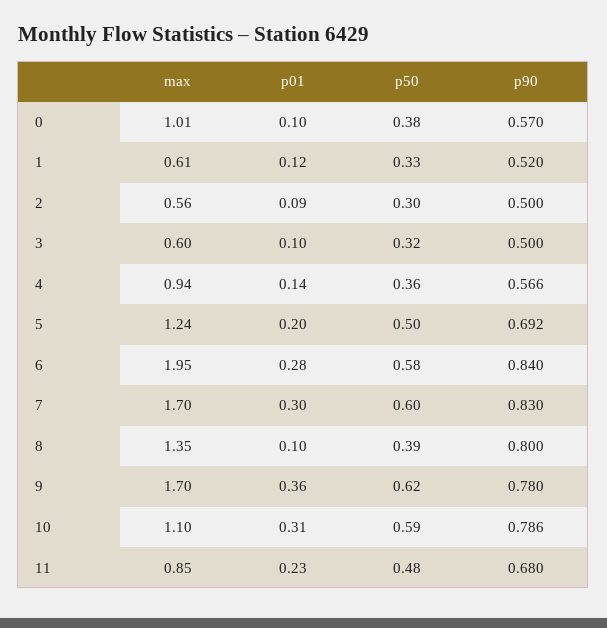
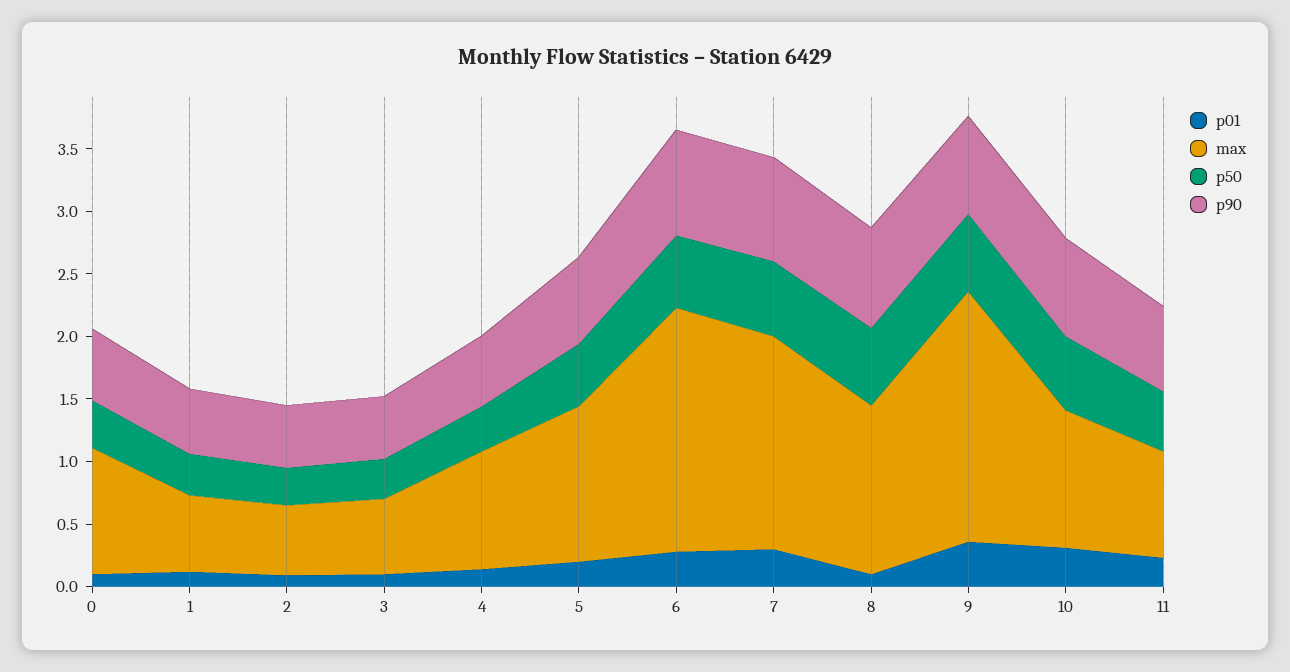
p50, 8: 0.39 -> 0.6
max, 9: 1.7 -> 2

